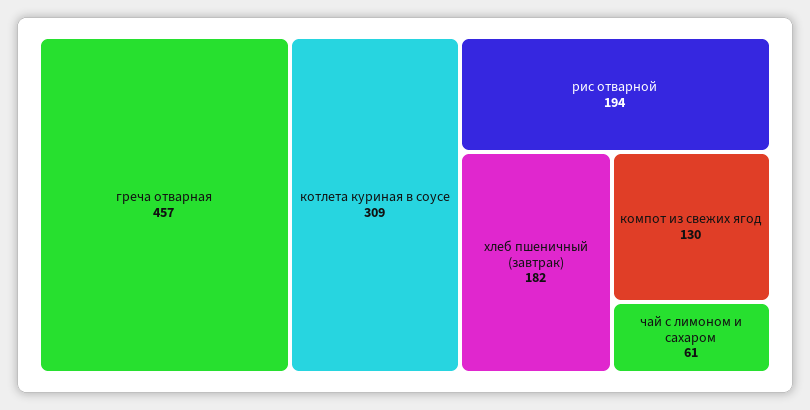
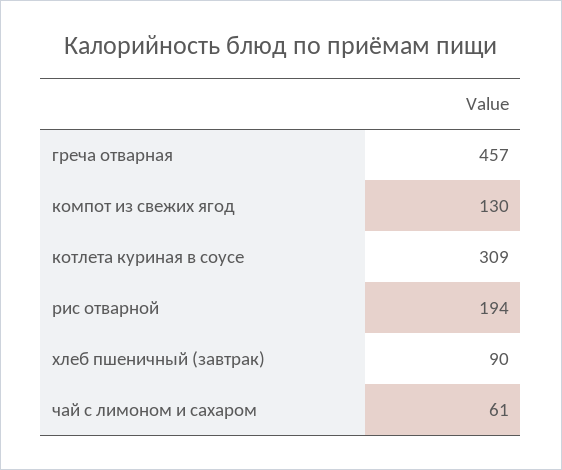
хлеб пшеничный (завтрак): 182 -> 90

